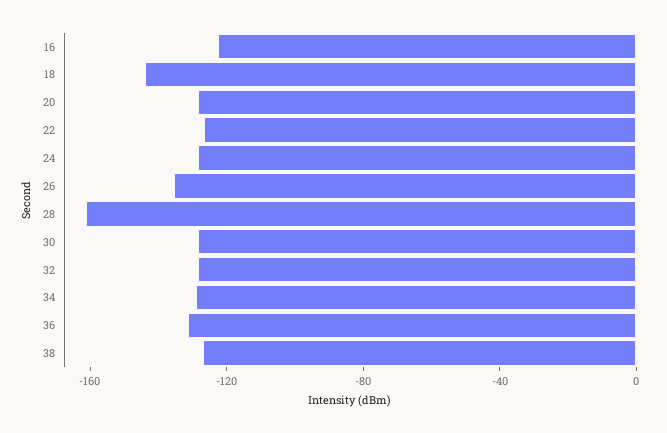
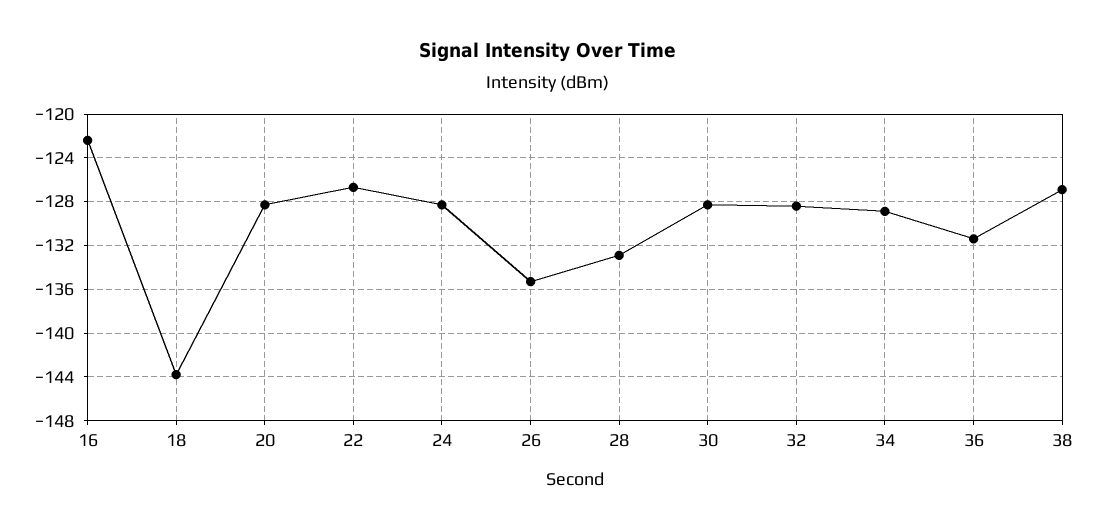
28: -160 -> -133

